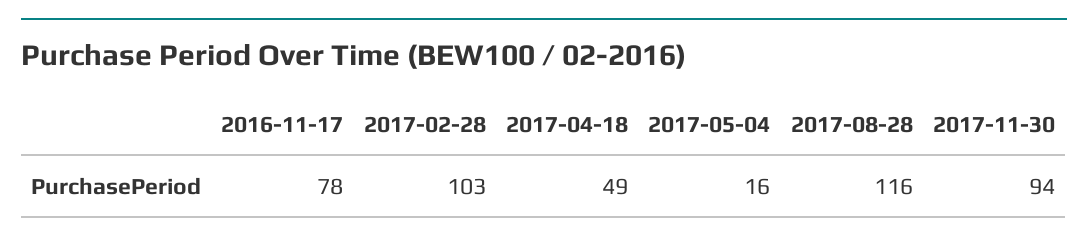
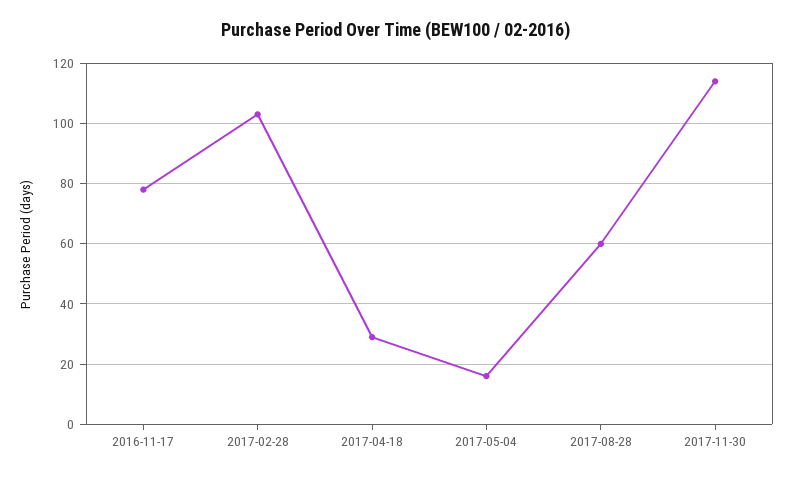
2017-04-18: 49 -> 30
2017-08-28: 116 -> 60
2017-11-30: 94 -> 115

